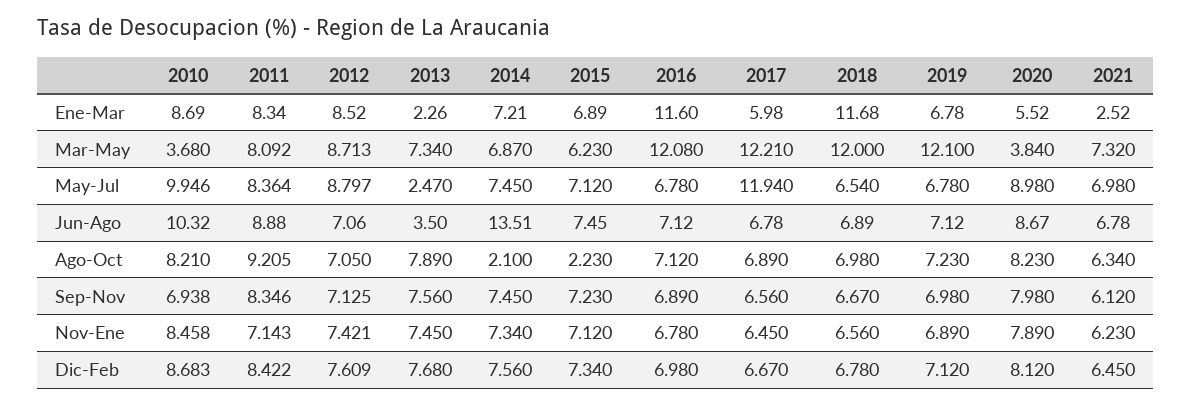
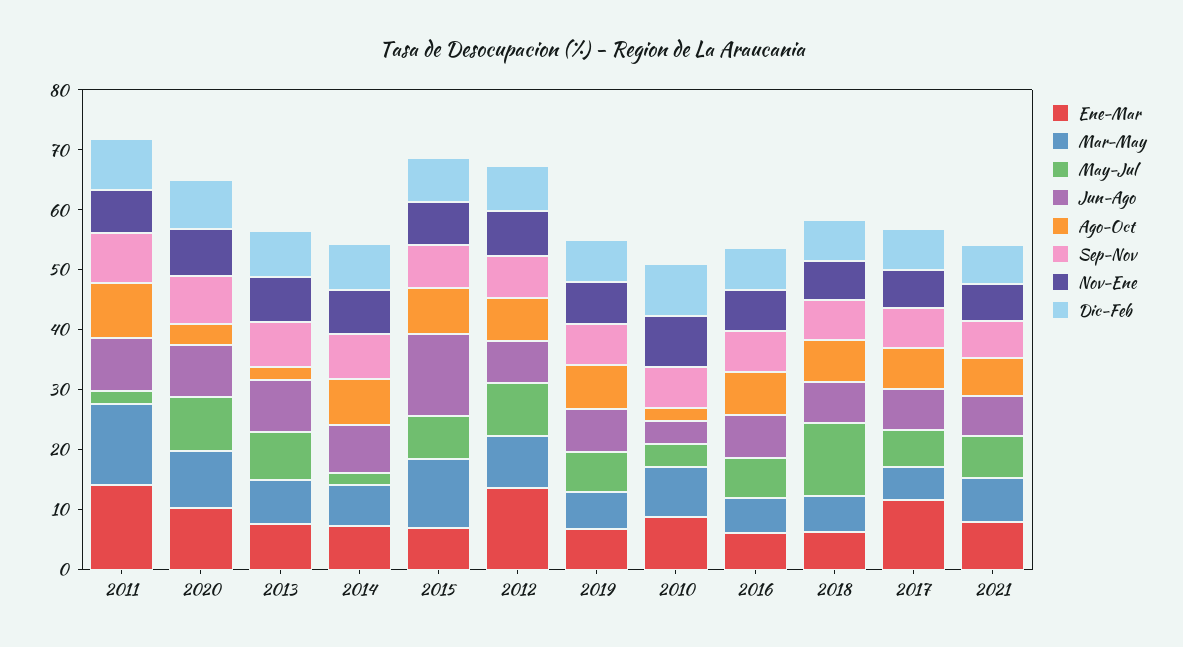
Ene-Mar, 2011: 8.34 -> 14
Ene-Mar, 2012: 8.52 -> 14
Ene-Mar, 2013: 2.26 -> 8
Ene-Mar, 2016: 11.6 -> 6
Ene-Mar, 2017: 5.98 -> 12
Ene-Mar, 2018: 11.68 -> 6
Ene-Mar, 2020: 5.52 -> 10
Ene-Mar, 2021: 2.52 -> 8
Mar-May, 2010: 3.68 -> 8
Mar-May, 2011: 8.092 -> 14
Mar-May, 2015: 6.23 -> 12
Mar-May, 2016: 12.08 -> 6
Mar-May, 2017: 12.21 -> 6
Mar-May, 2018: 12 -> 6
Mar-May, 2019: 12.1 -> 6
Mar-May, 2020: 3.84 -> 10
May-Jul, 2010: 9.946 -> 4
May-Jul, 2011: 8.364 -> 2
May-Jul, 2013: 2.47 -> 8
May-Jul, 2014: 7.45 -> 2
May-Jul, 2017: 11.94 -> 6
May-Jul, 2018: 6.54 -> 12
Jun-Ago, 2010: 10.32 -> 4
Jun-Ago, 2013: 3.5 -> 8
Jun-Ago, 2014: 13.51 -> 8
Jun-Ago, 2015: 7.45 -> 14
Ago-Oct, 2010: 8.21 -> 2
Ago-Oct, 2013: 7.89 -> 2
Ago-Oct, 2014: 2.1 -> 8
Ago-Oct, 2015: 2.23 -> 8
Ago-Oct, 2020: 8.23 -> 4

